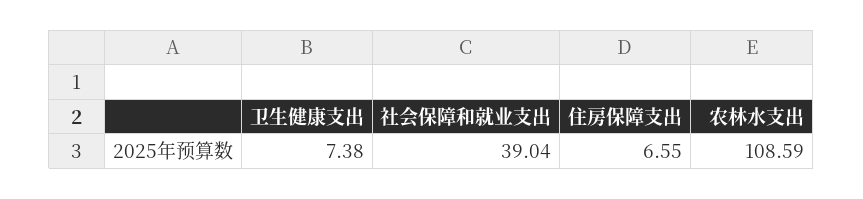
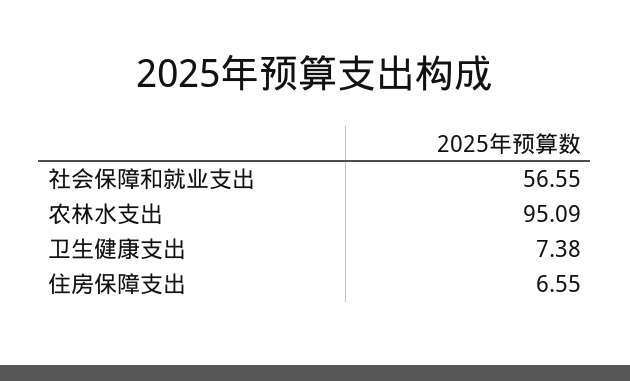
社会保障和就业支出: 39.04 -> 56.55
农林水支出: 108.59 -> 95.09

